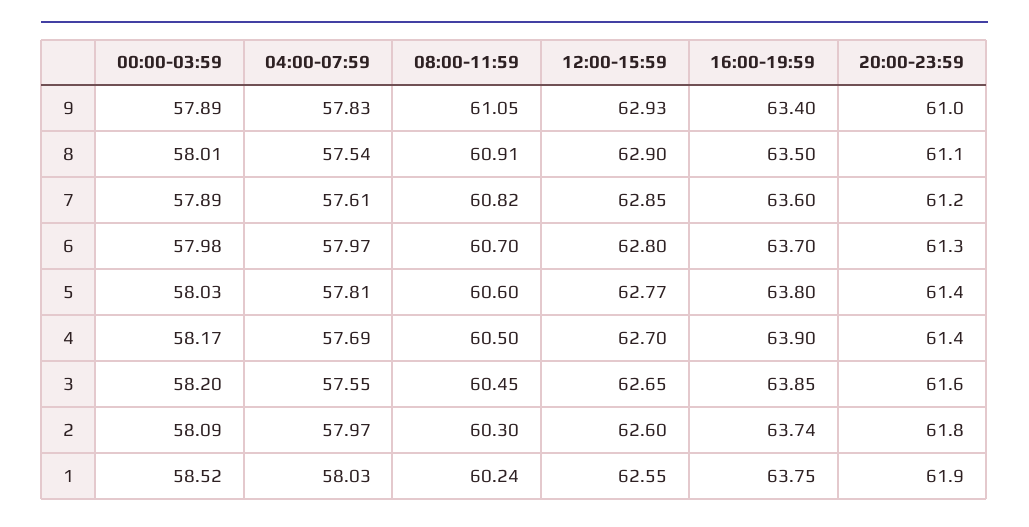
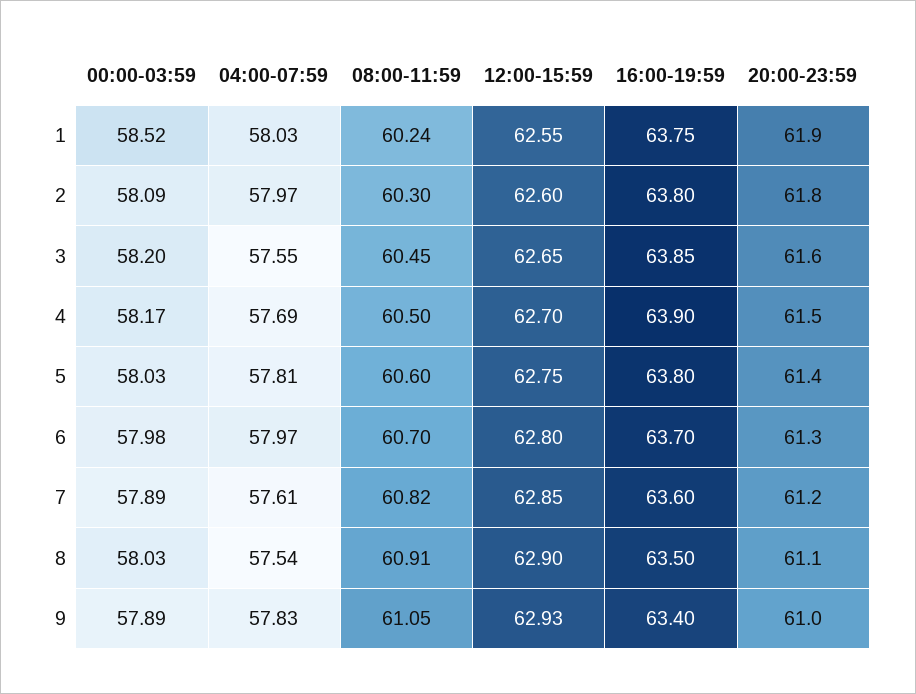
00:00-03:59, 8: 58.01 -> 58.03
12:00-15:59, 5: 62.77 -> 62.75
20:00-23:59, 4: 61.4 -> 61.5
16:00-19:59, 2: 63.74 -> 63.8

